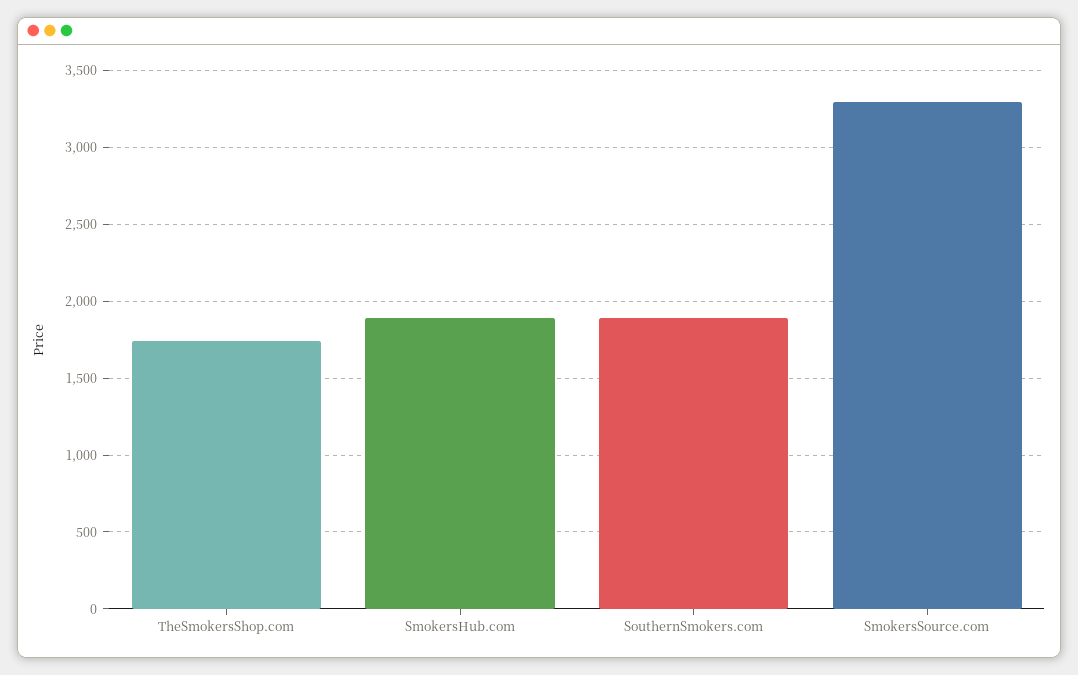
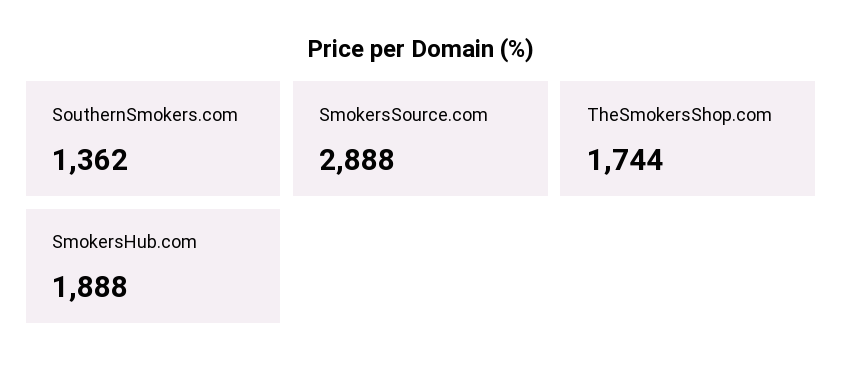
SouthernSmokers.com: 1900 -> 1362
SmokersSource.com: 3300 -> 2888

